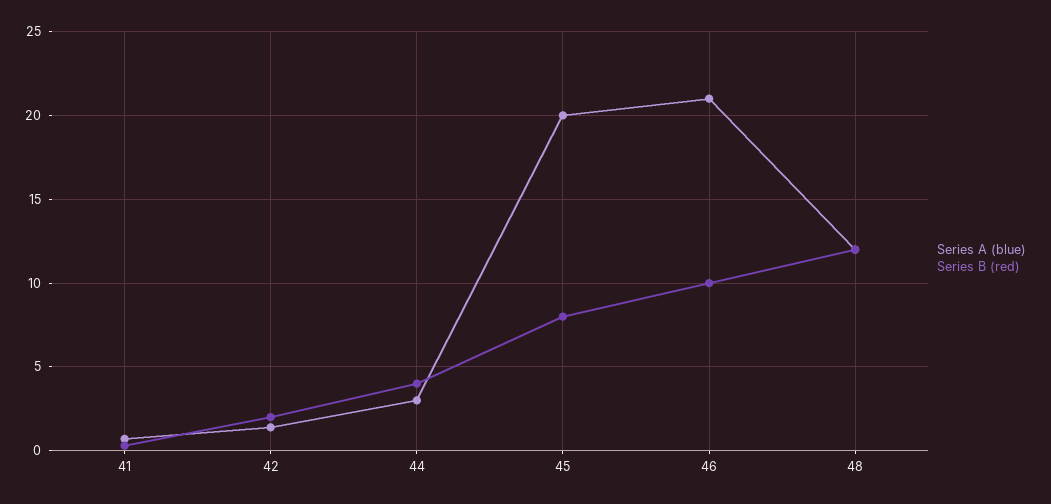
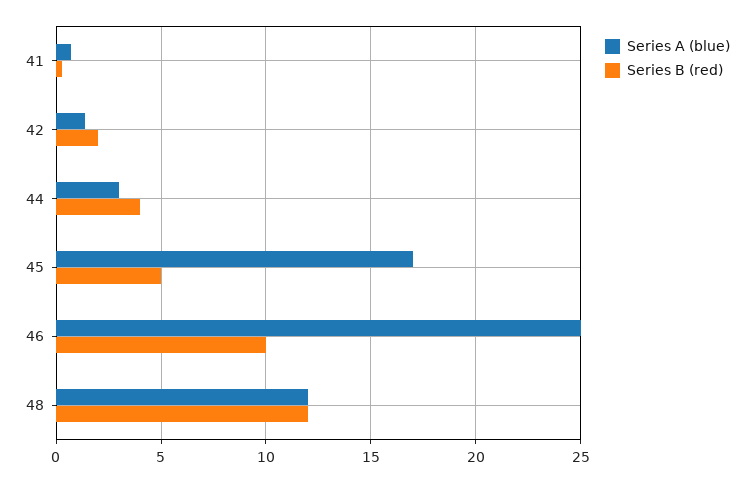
Series A (blue), 45: 20 -> 17
Series B (red), 45: 8 -> 5
Series A (blue), 46: 21 -> 25

